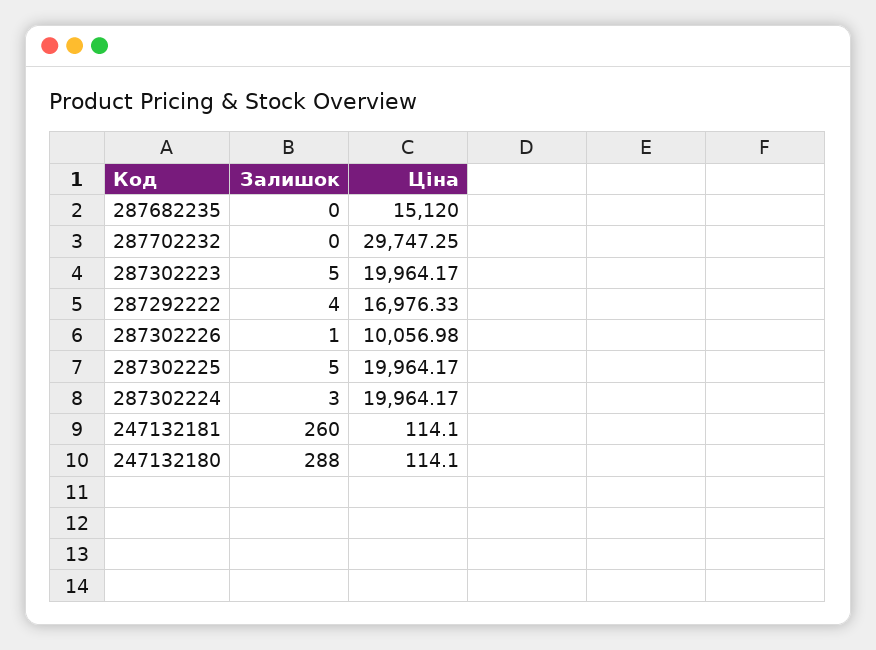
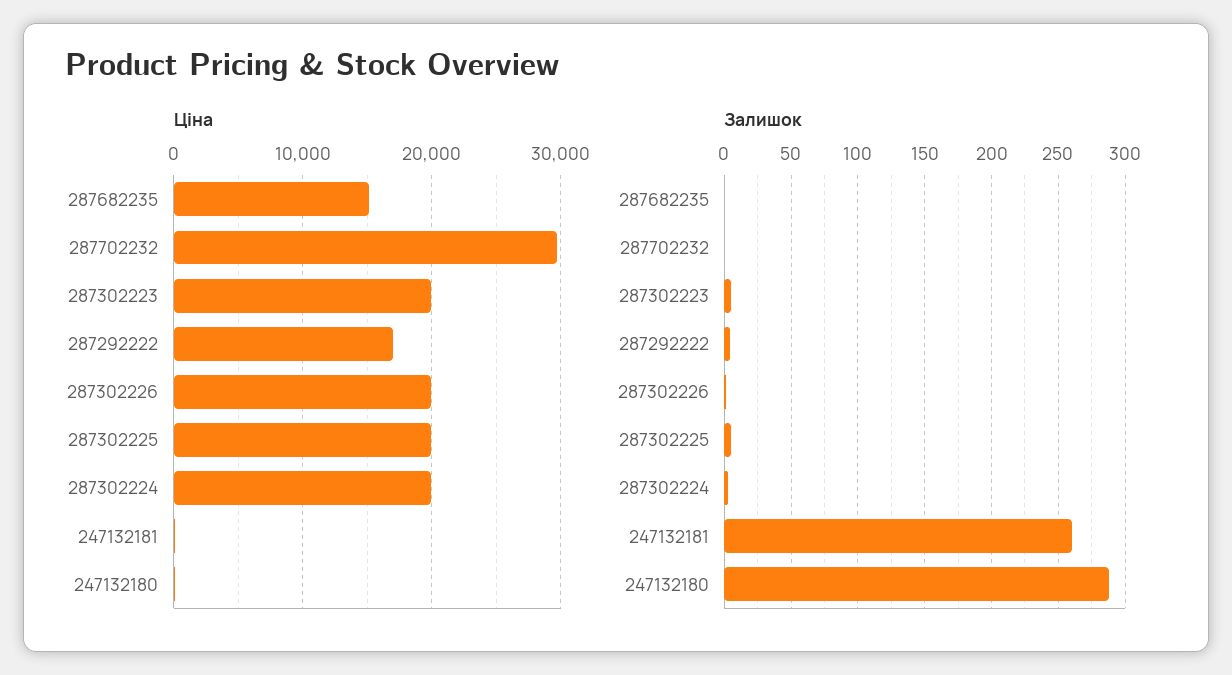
Ціна, 287302226: 10056.98 -> 20000

